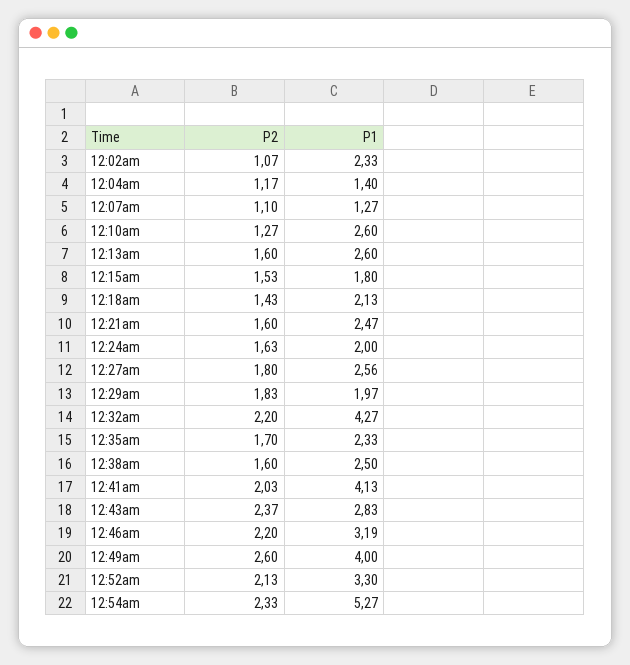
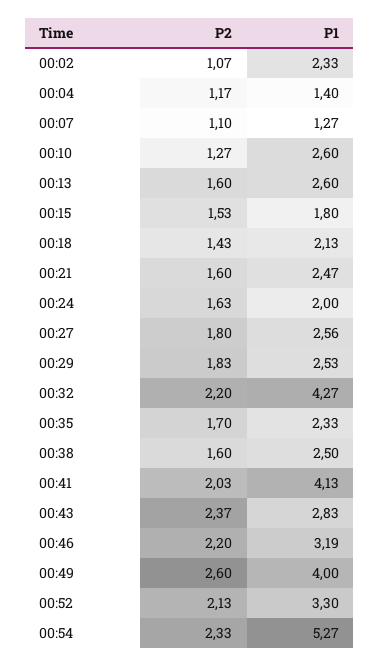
P1, 12:29am: 1.97 -> 2.53

